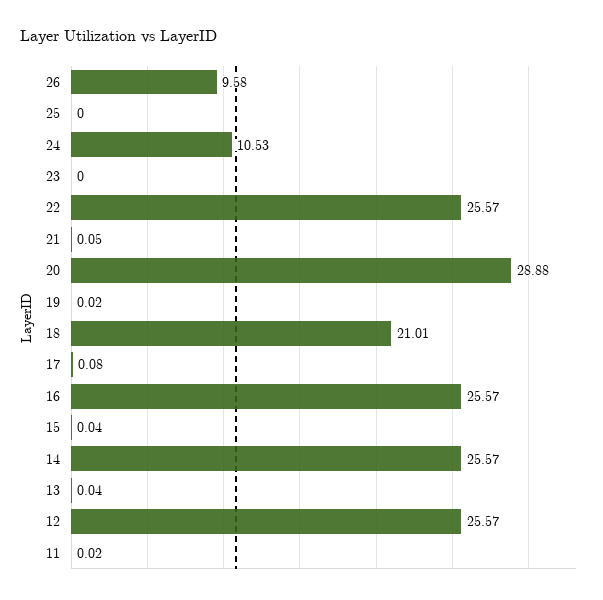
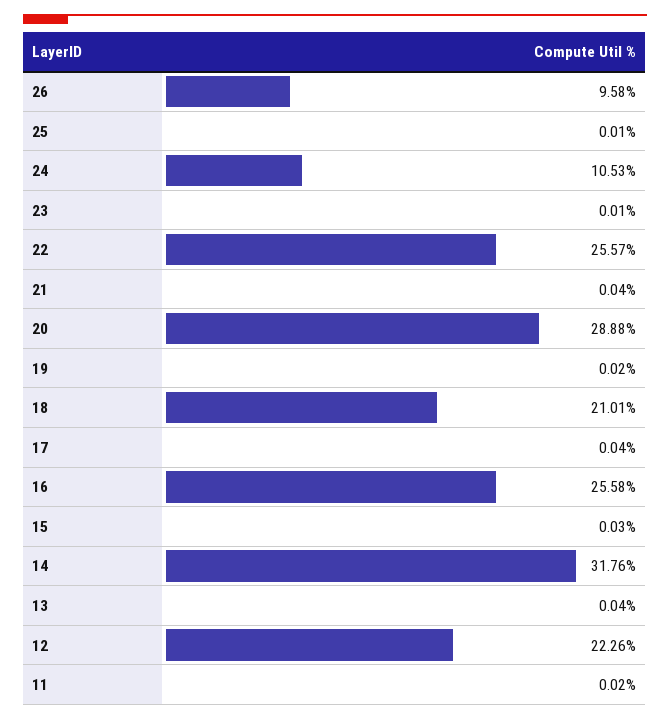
25: 0 -> 0.01
23: 0 -> 0.01
21: 0.05 -> 0.04
17: 0.08 -> 0.04
16: 25.57 -> 25.58
15: 0.04 -> 0.03
14: 25.57 -> 31.76
12: 25.57 -> 22.26

